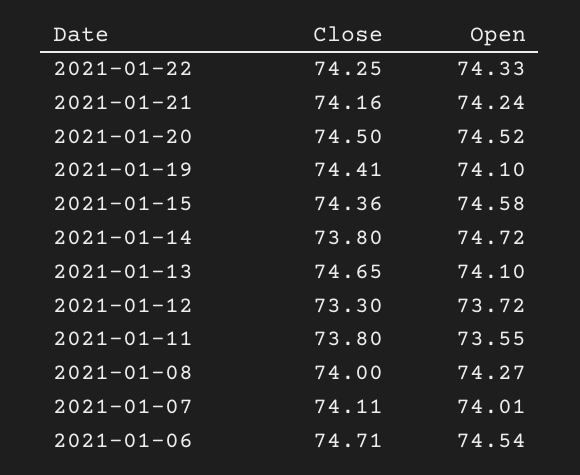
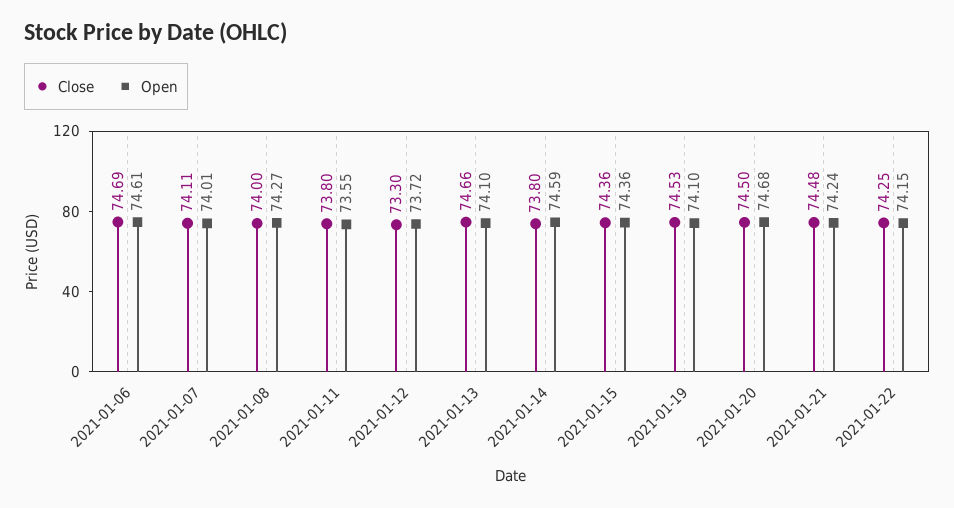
Open, 2021-01-22: 74.33 -> 74.15
Close, 2021-01-21: 74.16 -> 74.48
Open, 2021-01-20: 74.52 -> 74.68
Close, 2021-01-19: 74.41 -> 74.53
Open, 2021-01-15: 74.58 -> 74.36
Open, 2021-01-14: 74.72 -> 74.59
Close, 2021-01-13: 74.65 -> 74.66
Close, 2021-01-06: 74.71 -> 74.69
Open, 2021-01-06: 74.54 -> 74.61

